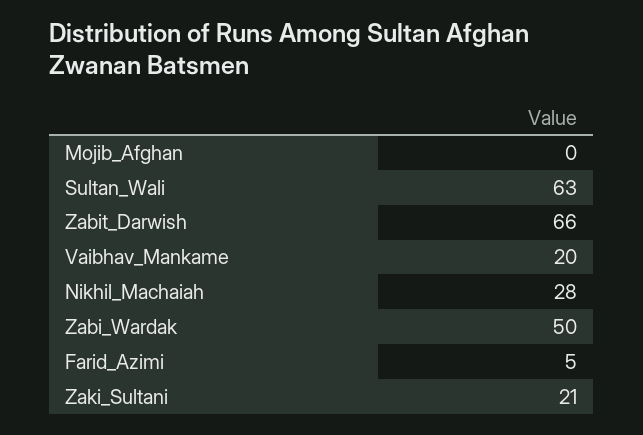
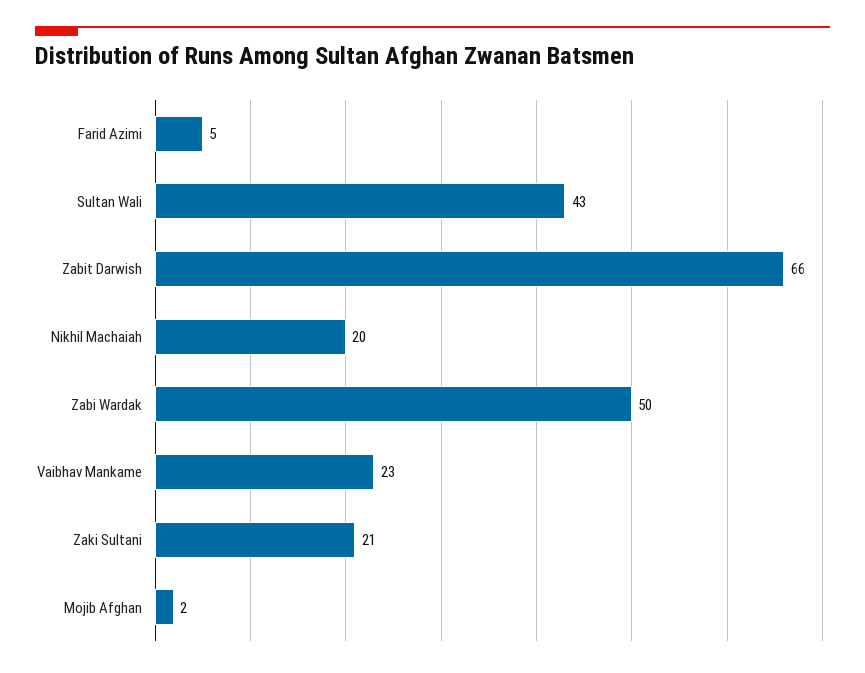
Mojib_Afghan: 0 -> 2
Sultan_Wali: 63 -> 43
Vaibhav_Mankame: 20 -> 23
Nikhil_Machaiah: 28 -> 20

